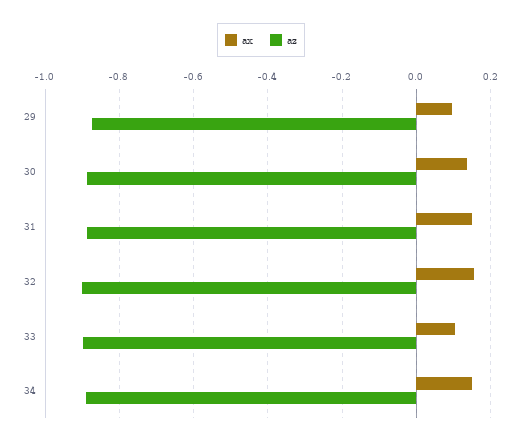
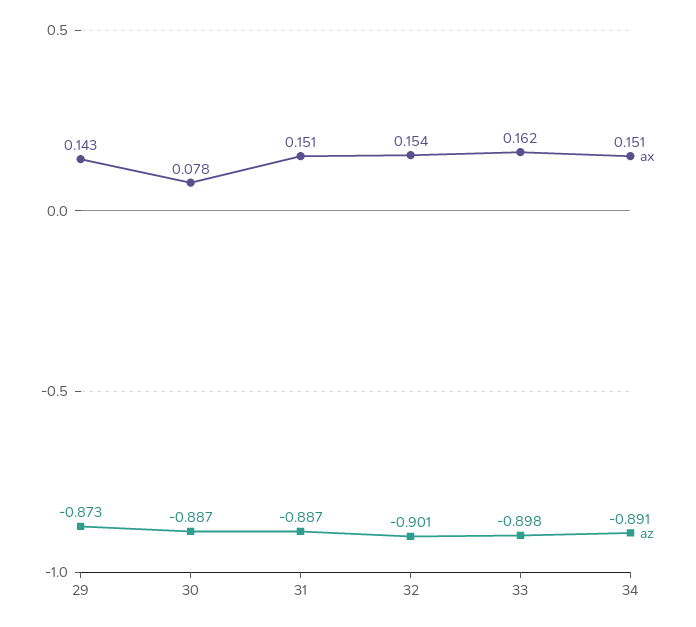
ax, 29: 0.1 -> 0.143
ax, 30: 0.14 -> 0.078
ax, 33: 0.1 -> 0.162

